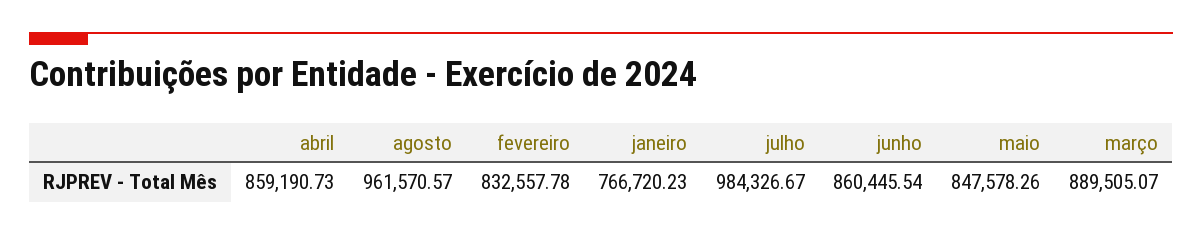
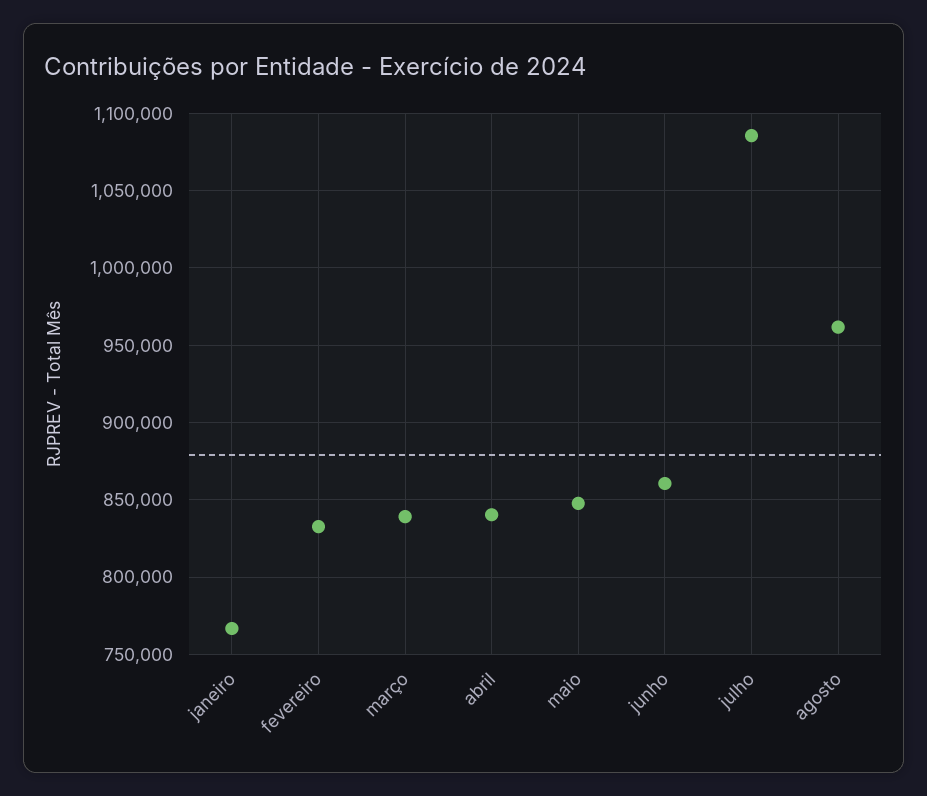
abril: 859190.73 -> 840000
julho: 984326.67 -> 1085000
março: 889505.07 -> 840000

